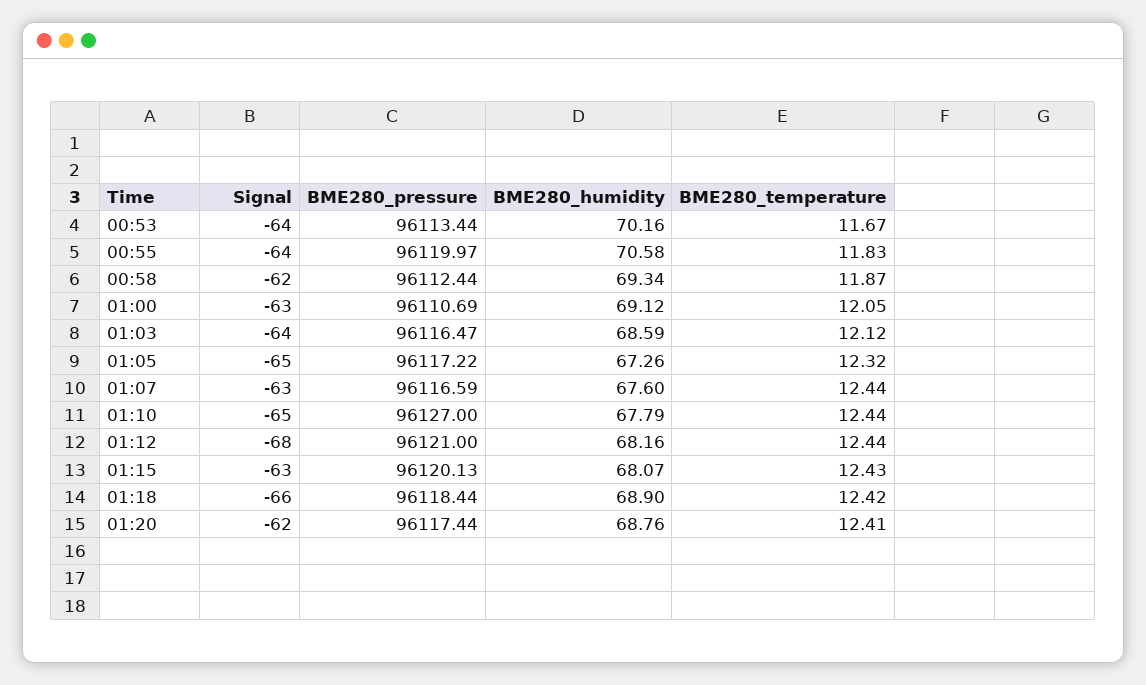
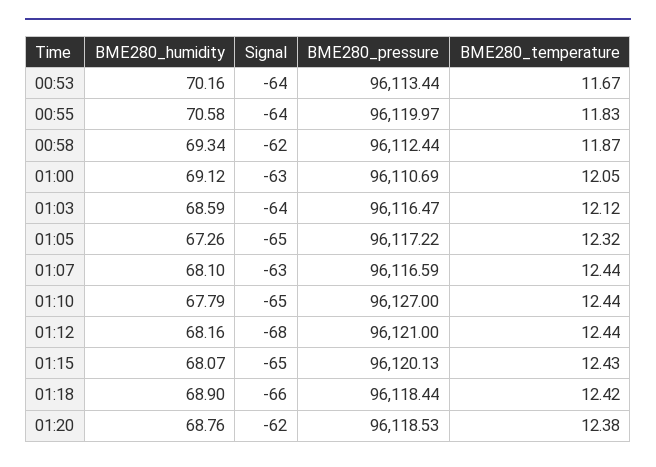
BME280_humidity, 01:07: 67.6 -> 68.1
Signal, 01:15: -63 -> -65
BME280_pressure, 01:20: 96117.44 -> 96118.53
BME280_temperature, 01:20: 12.41 -> 12.38

